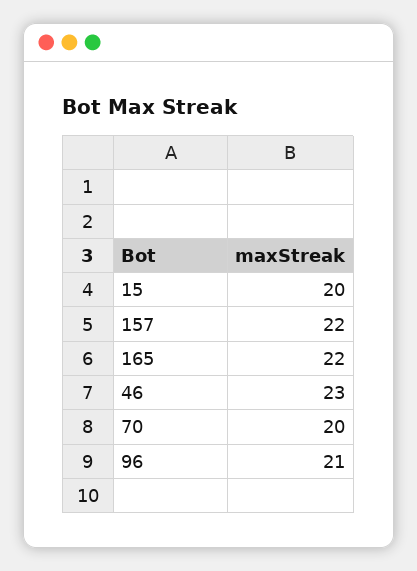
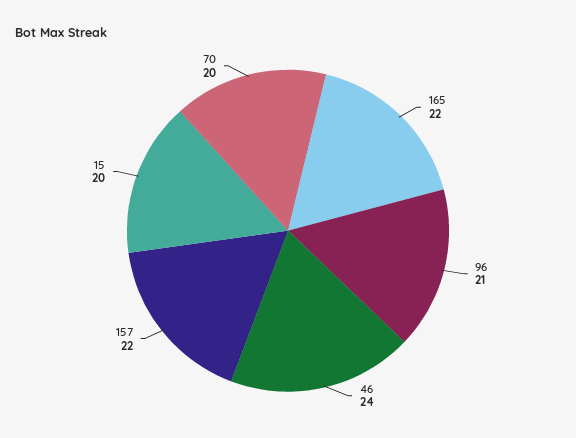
46: 23 -> 24

